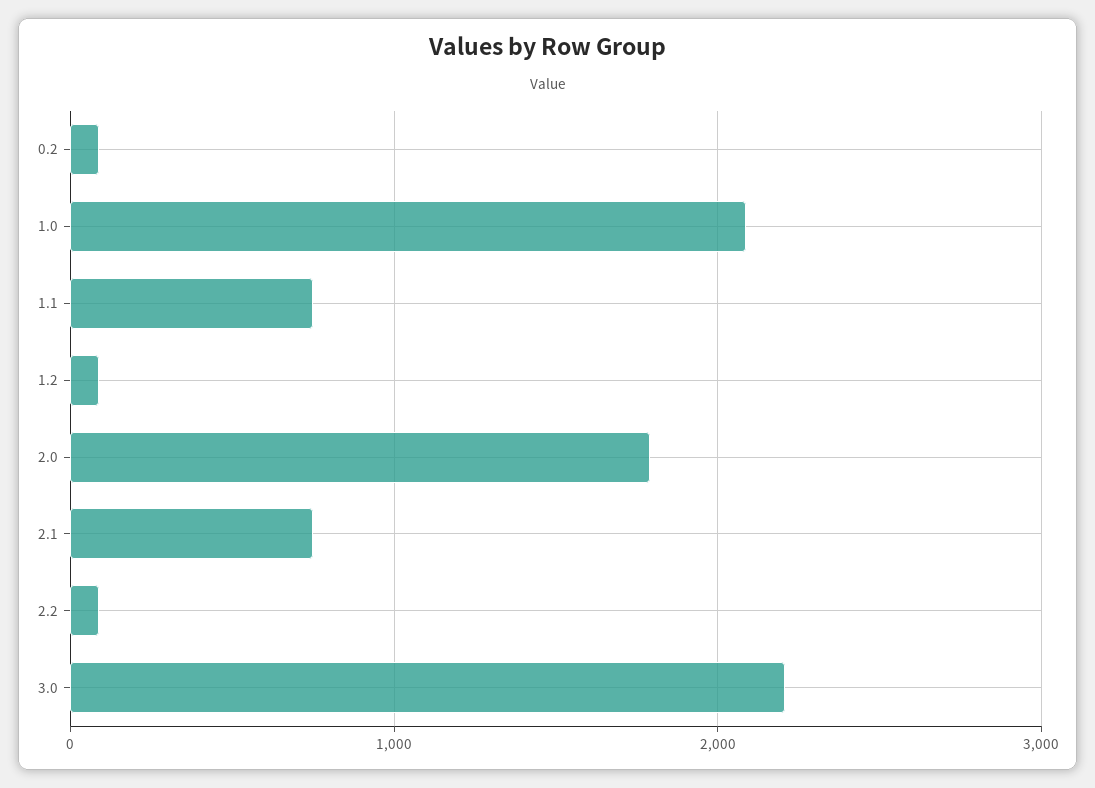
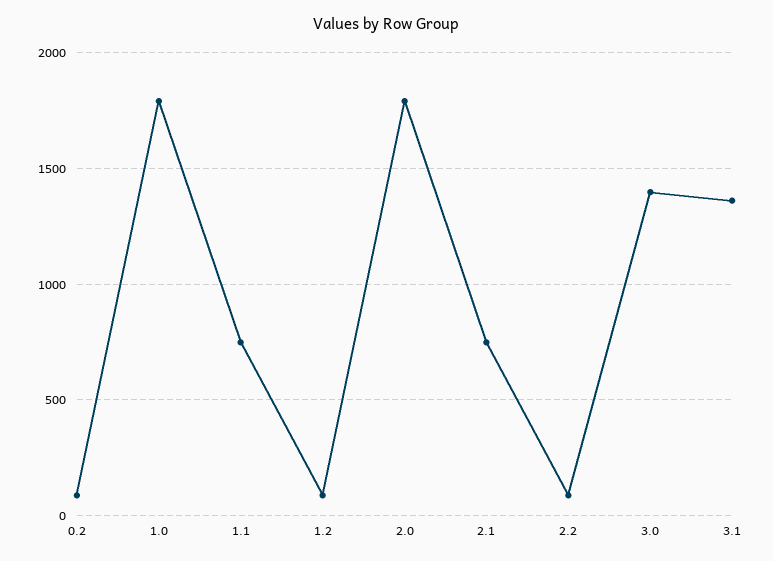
1.0: 2100 -> 1800
3.0: 2200 -> 1400
3.1: none -> 1350

